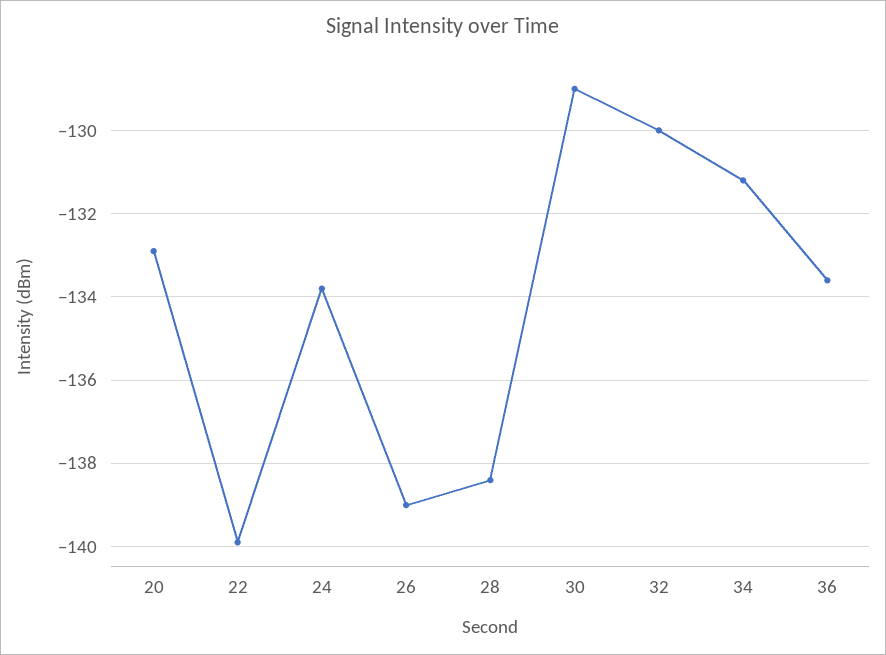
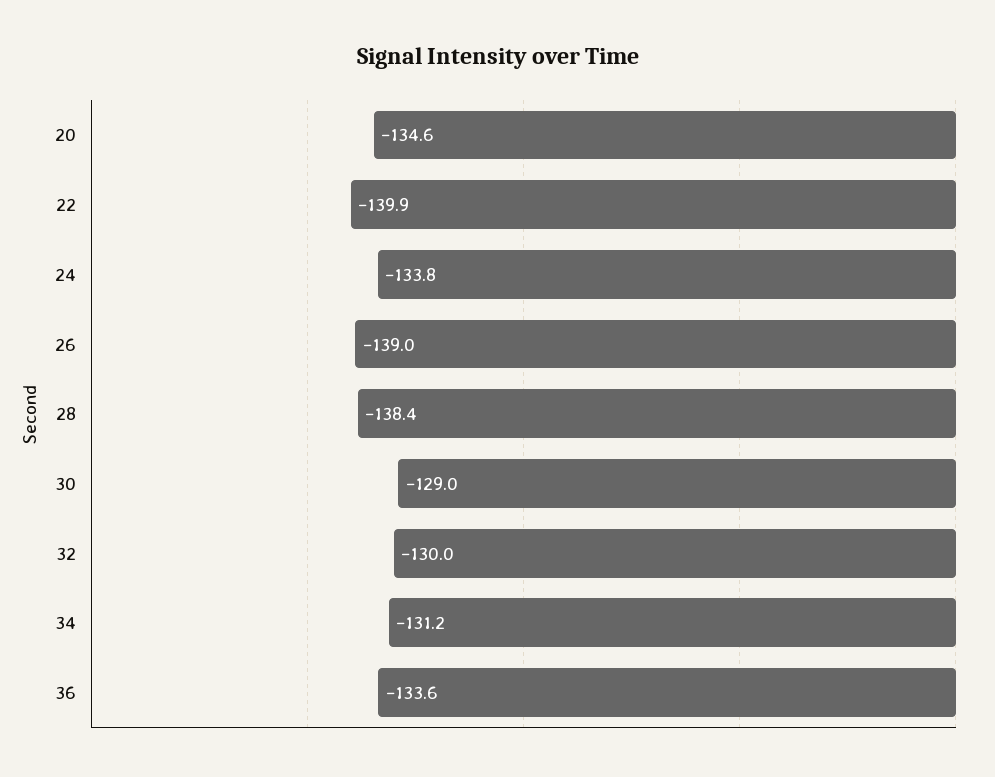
20: -133 -> -134.6

